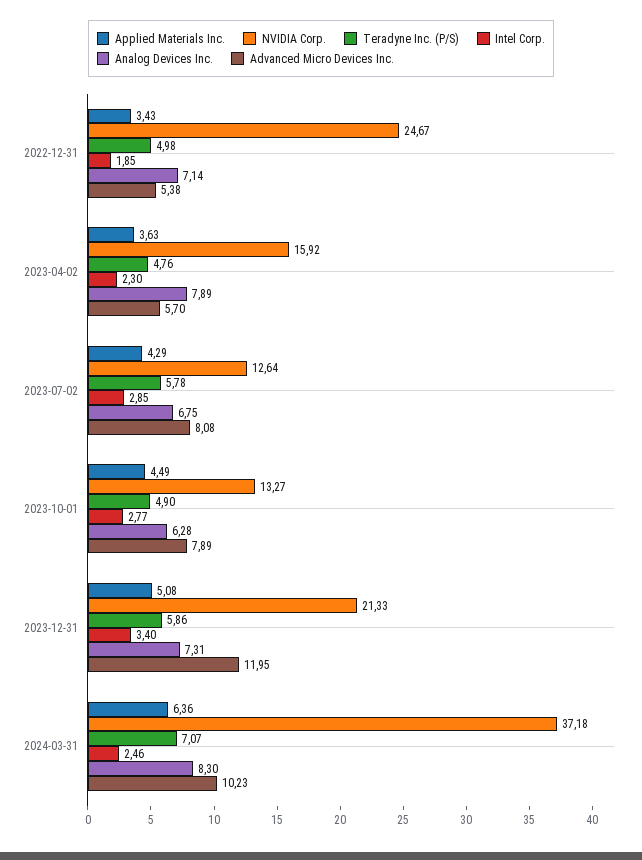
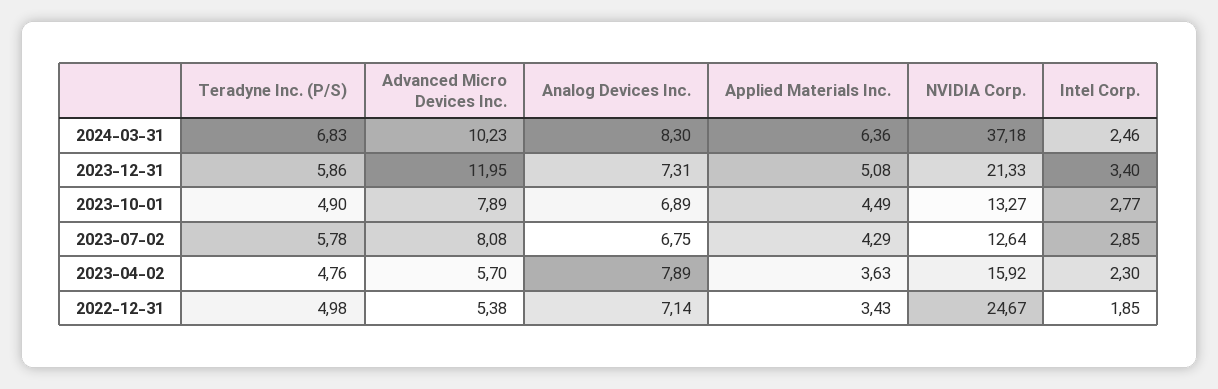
Analog Devices Inc., 2023-10-01: 6.28 -> 6.89
Teradyne Inc. (P/S), 2024-03-31: 7.07 -> 6.83

